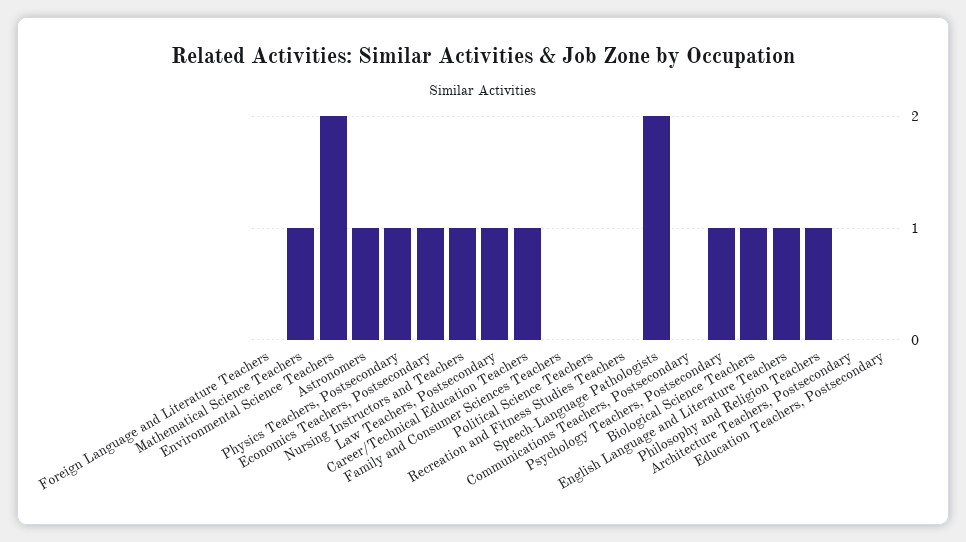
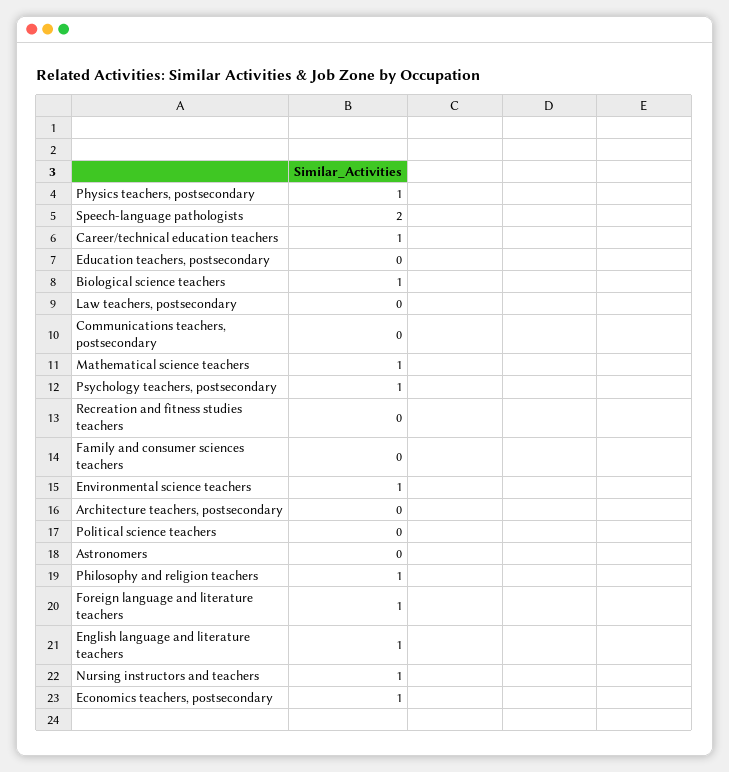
Foreign Language and Literature Teachers: 0 -> 1
Environmental Science Teachers: 2 -> 1
Astronomers: 1 -> 0
Law Teachers, Postsecondary: 1 -> 0

